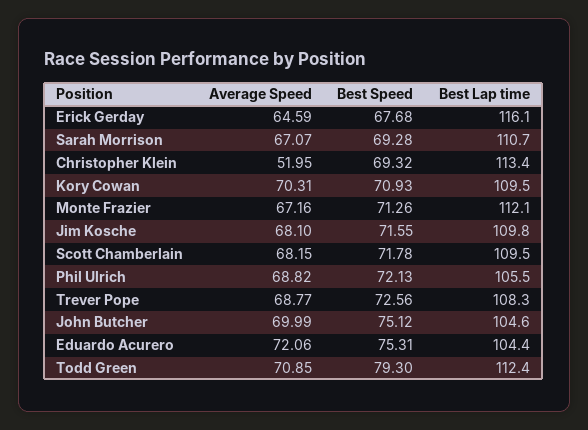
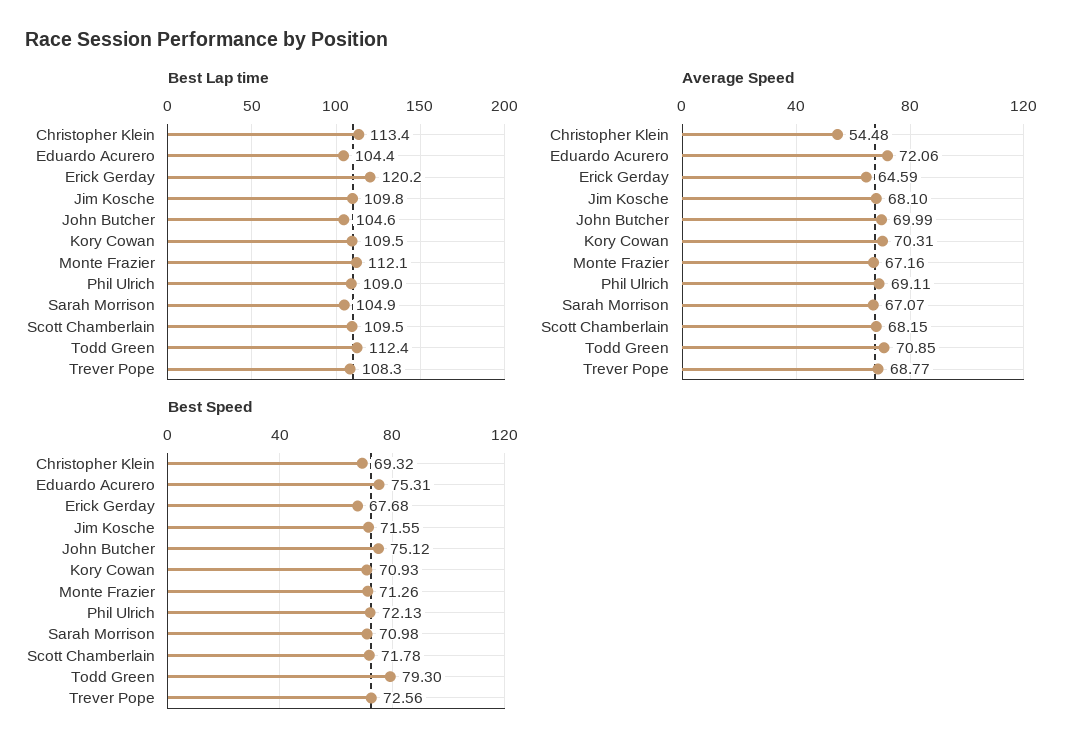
Best Lap time, Erick Gerday: 116.1 -> 120.2
Best Speed, Sarah Morrison: 69.28 -> 70.98
Best Lap time, Sarah Morrison: 110.7 -> 104.9
Average Speed, Christopher Klein: 51.95 -> 54.48
Average Speed, Phil Ulrich: 68.82 -> 69.11
Best Lap time, Phil Ulrich: 105.5 -> 109

